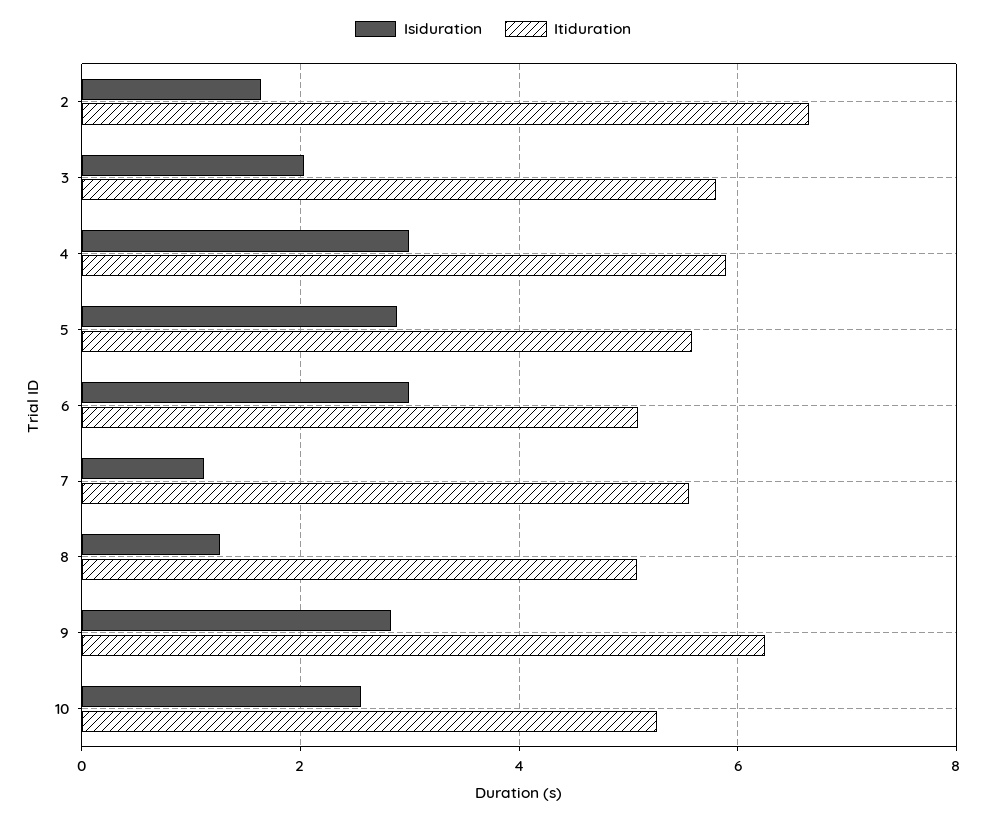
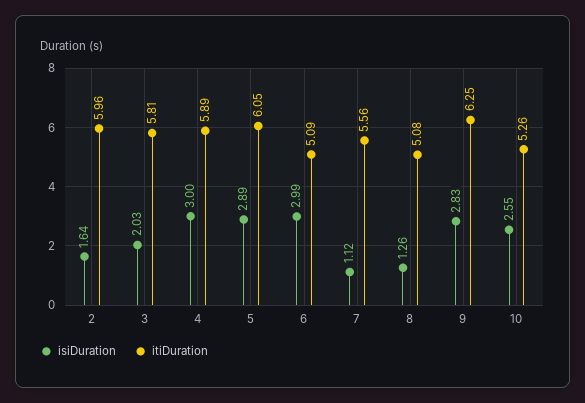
Itiduration, 2: 6.6 -> 5.96
Itiduration, 5: 5.6 -> 6.05

